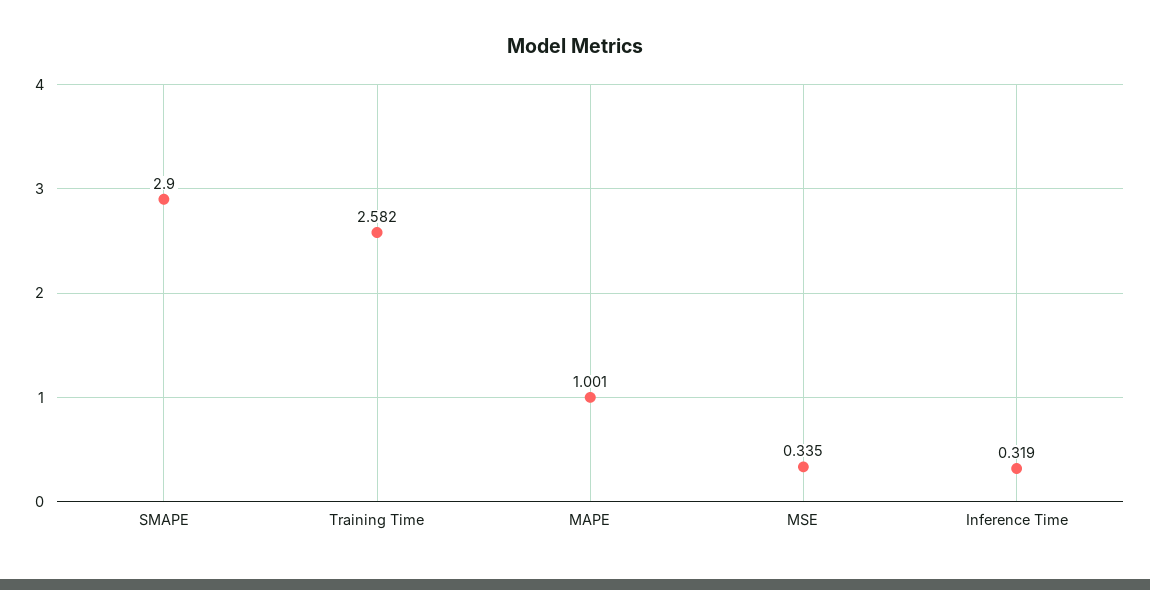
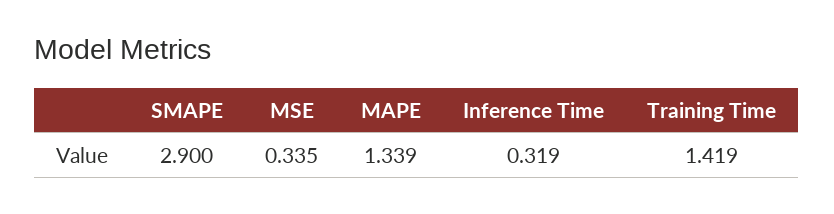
Training Time: 2.582 -> 1.419
MAPE: 1.001 -> 1.339

